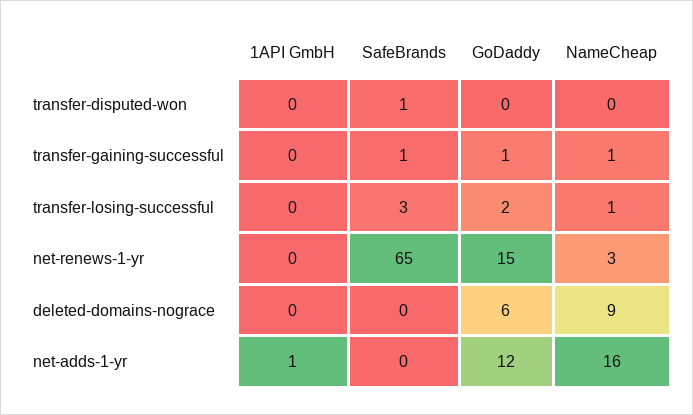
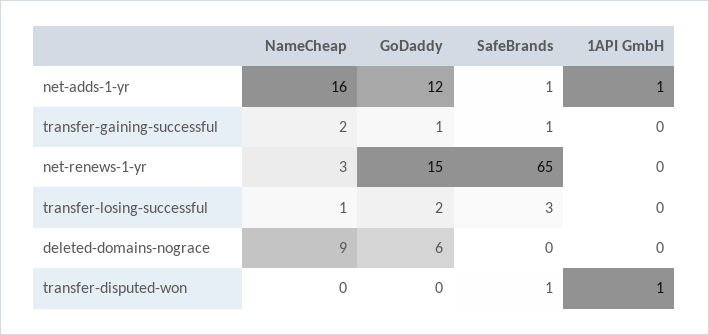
1API GmbH, transfer-disputed-won: 0 -> 1
NameCheap, transfer-gaining-successful: 1 -> 2
SafeBrands, net-adds-1-yr: 0 -> 1

